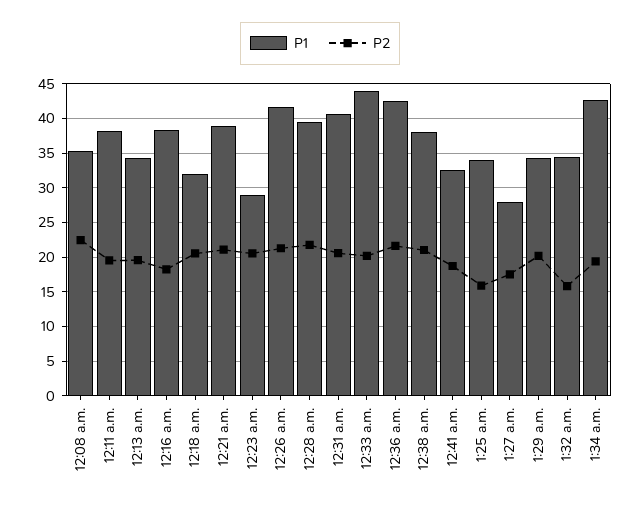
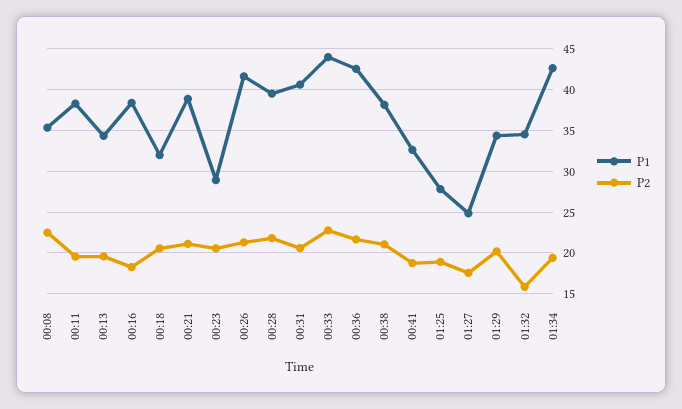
P2, 12:33 a.m.: 20 -> 23
P1, 1:25 a.m.: 34 -> 28
P2, 1:25 a.m.: 16 -> 19
P1, 1:27 a.m.: 28 -> 25

